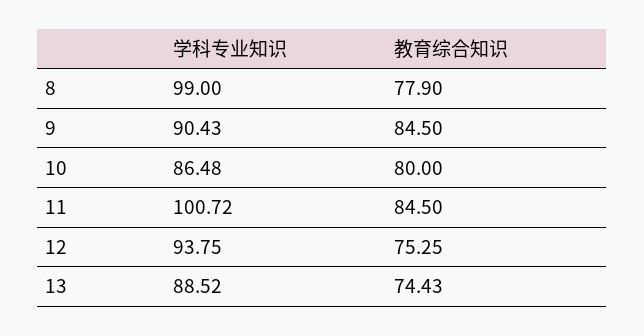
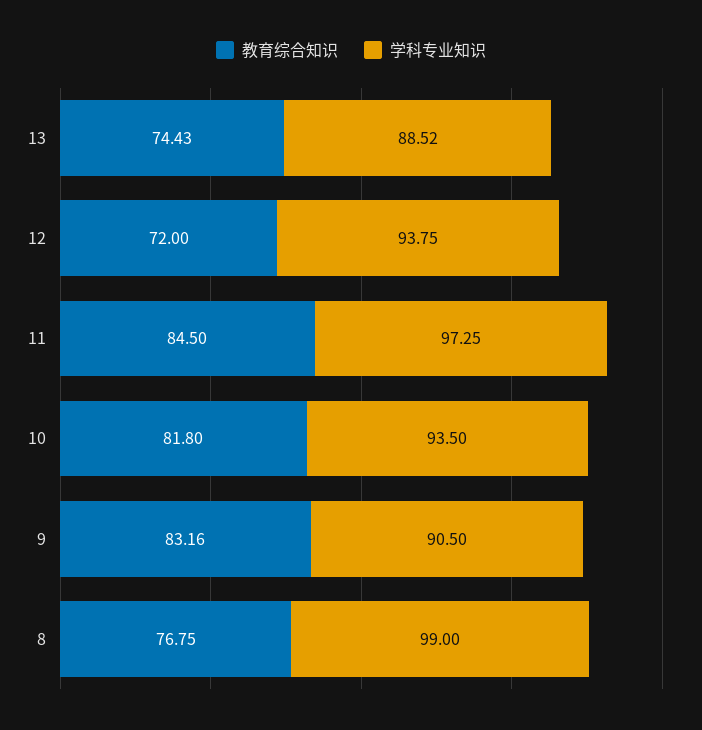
教育综合知识, 8: 77.9 -> 76.75
学科专业知识, 9: 90.43 -> 90.5
教育综合知识, 9: 84.5 -> 83.16
学科专业知识, 10: 86.48 -> 93.5
教育综合知识, 10: 80 -> 81.8
学科专业知识, 11: 100.72 -> 97.25
教育综合知识, 12: 75.25 -> 72

